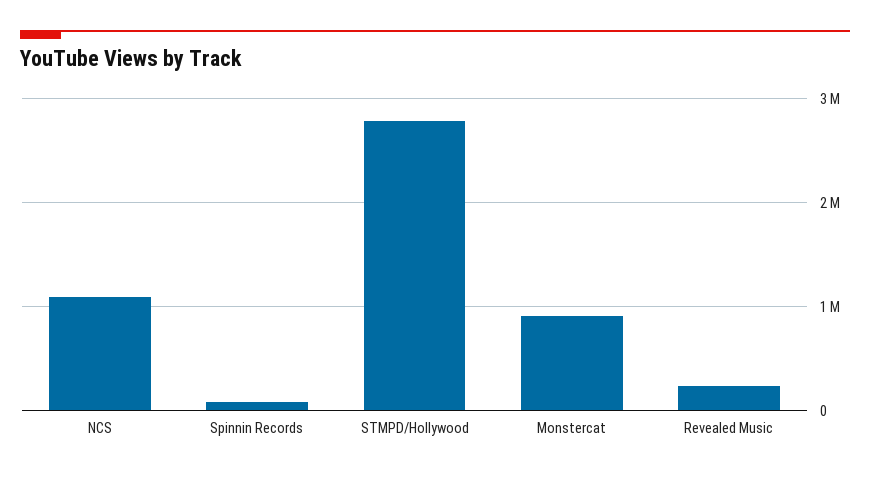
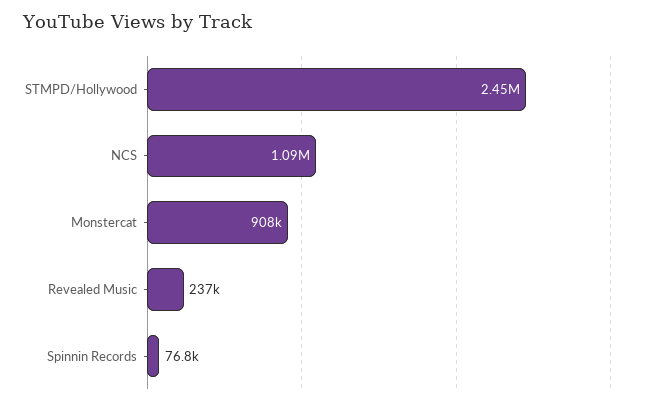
STMPD/Hollywood: 2800000 -> 2450000

